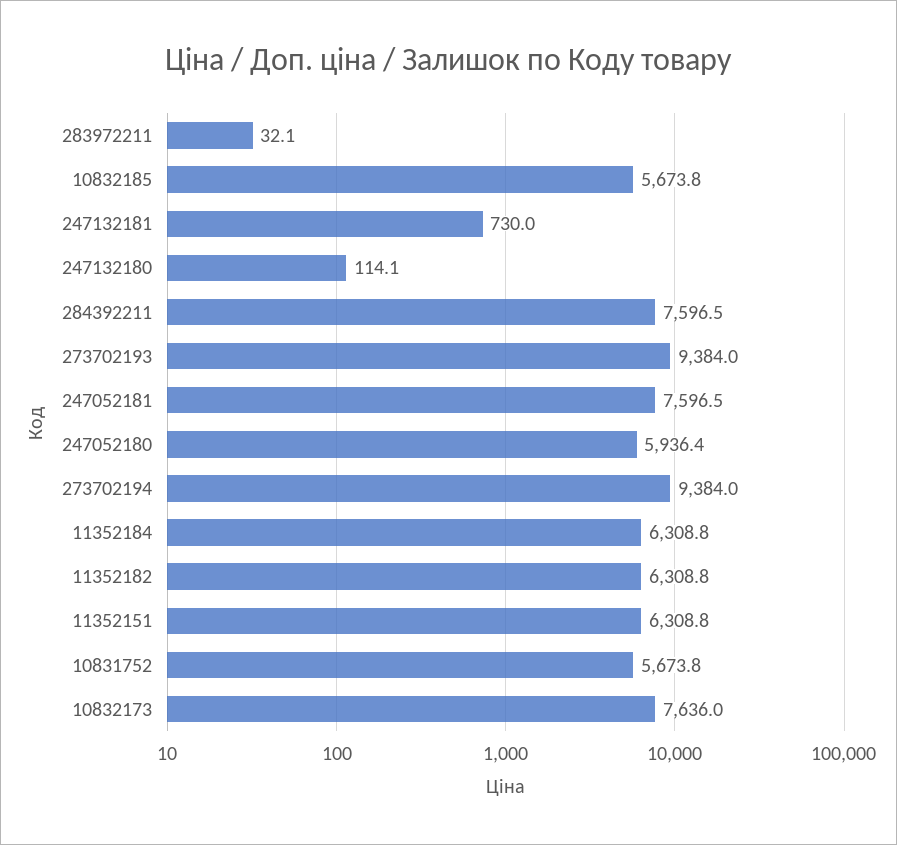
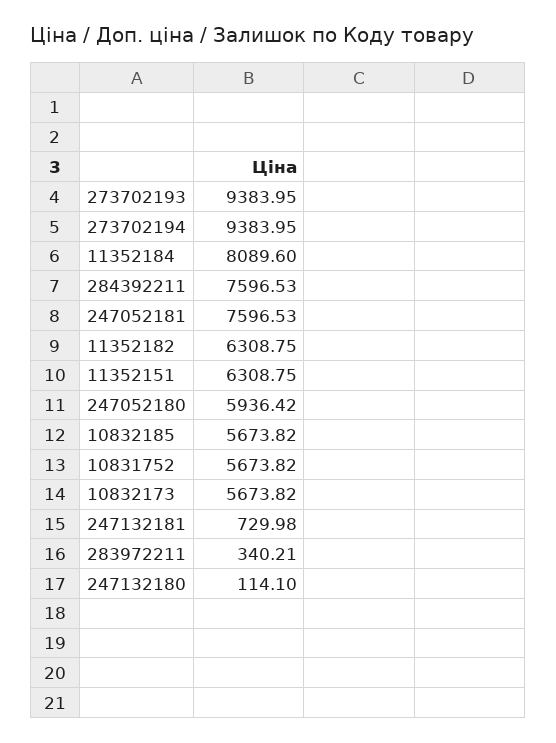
283972211: 32.1 -> 340.21
11352184: 6308.8 -> 8089.6
10832173: 7636 -> 5673.82

